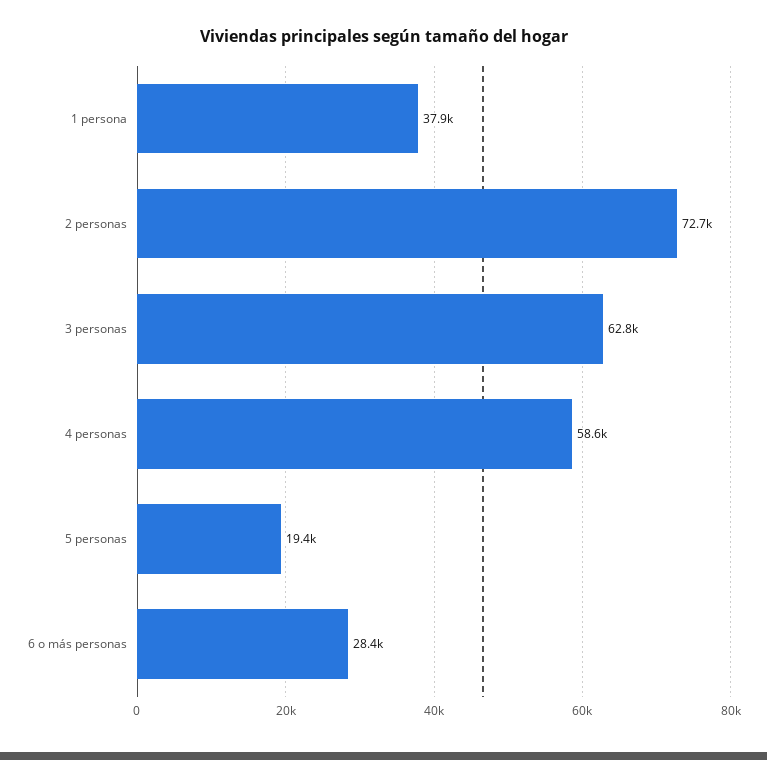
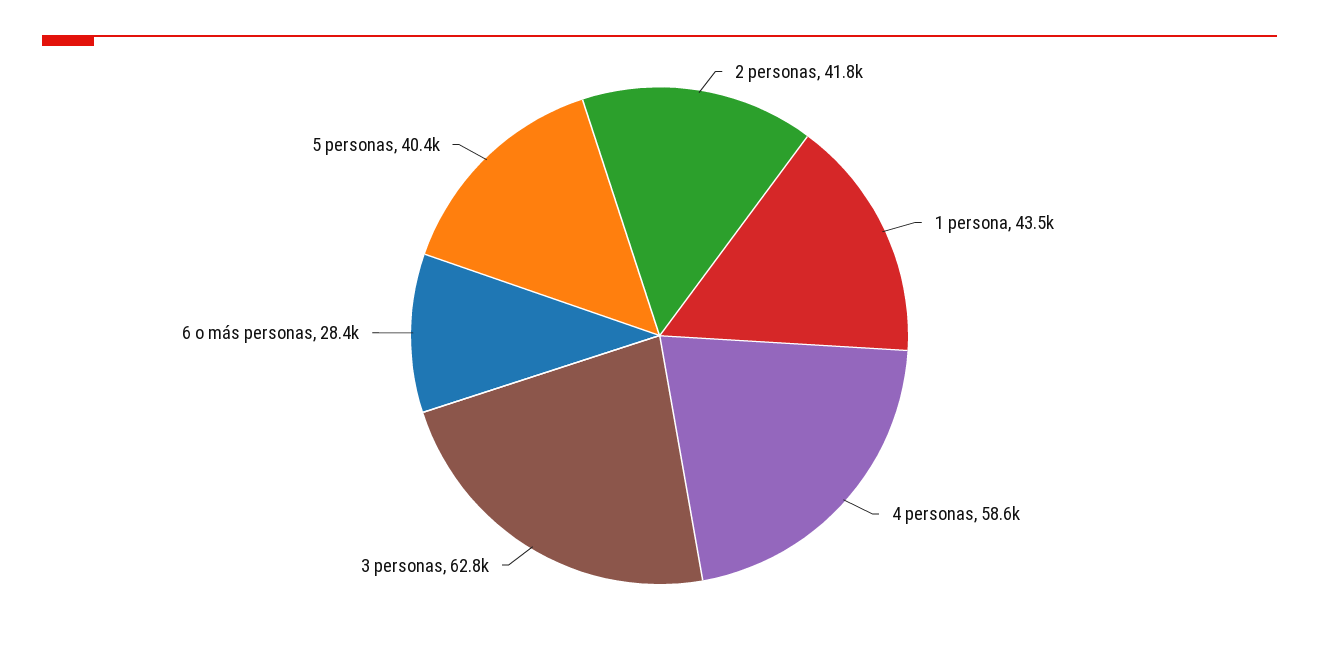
1 persona: 37900 -> 43500
2 personas: 72700 -> 41800
5 personas: 19400 -> 40400

